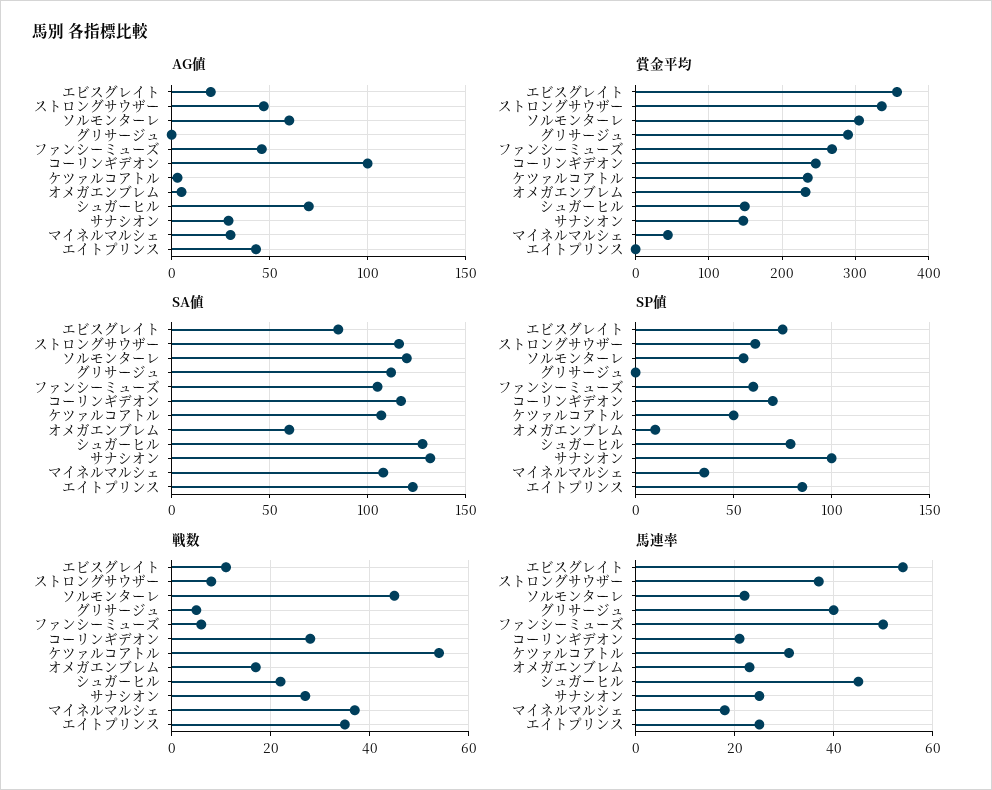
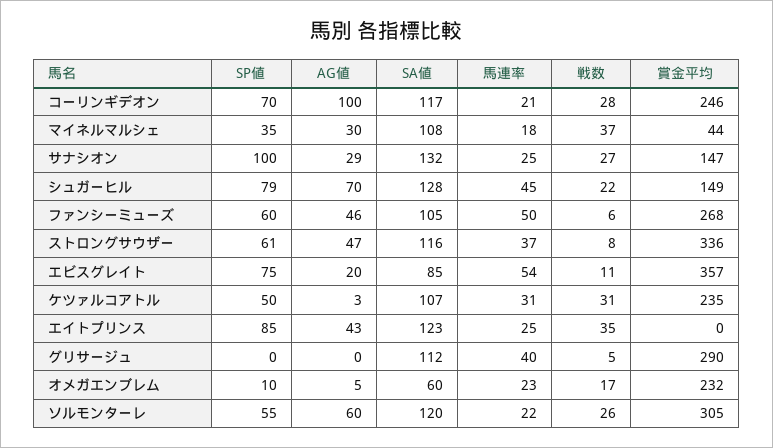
戦数, ソルモンターレ: 45 -> 26
戦数, ケツァルコアトル: 55 -> 31

